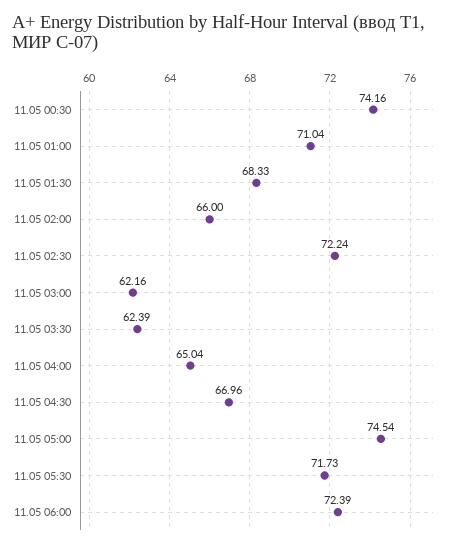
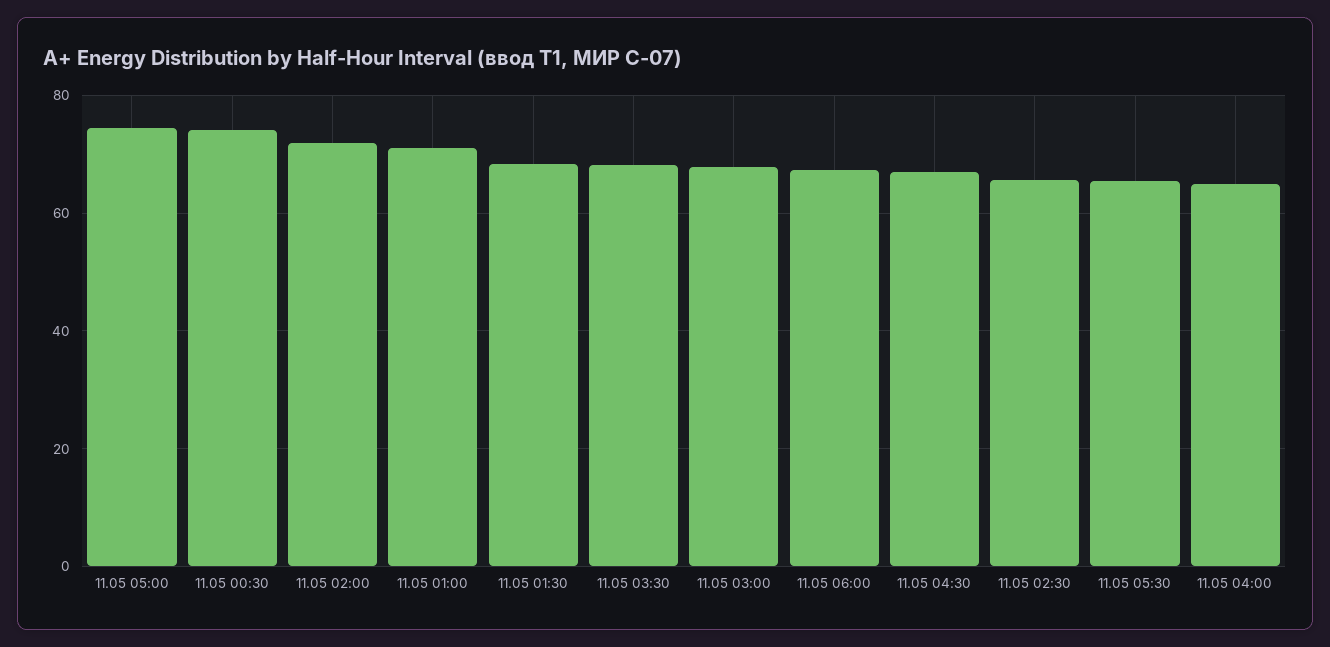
11.05 02:00: 66 -> 72
11.05 02:30: 72.24 -> 66
11.05 03:00: 62.16 -> 68
11.05 03:30: 62.39 -> 68
11.05 05:30: 71.73 -> 66
11.05 06:00: 72.39 -> 68

